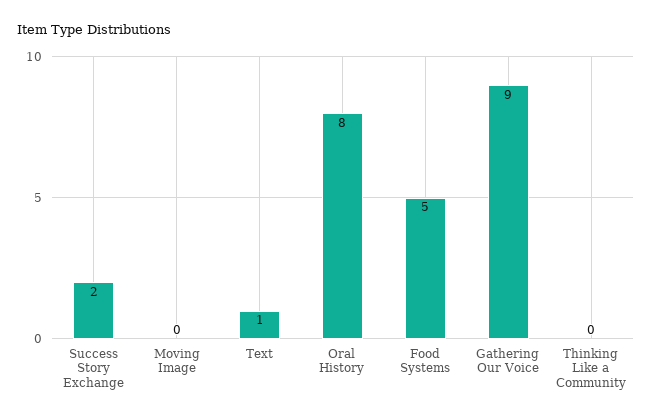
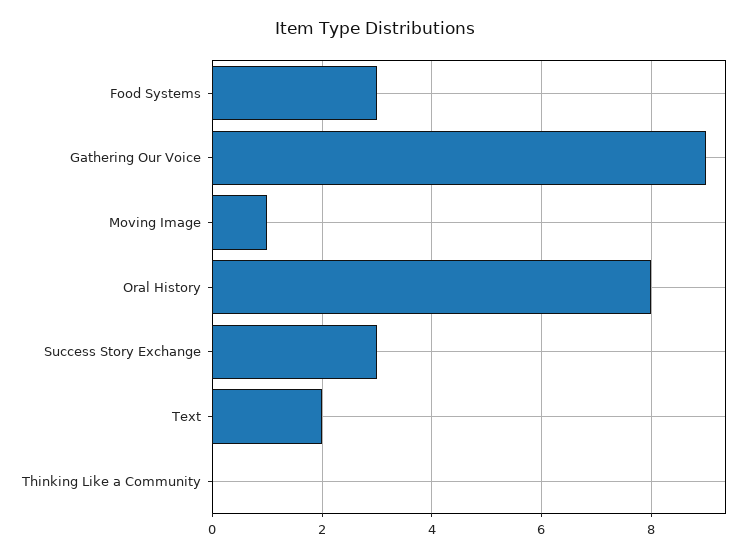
Success Story Exchange: 2 -> 3
Moving Image: 0 -> 1
Text: 1 -> 2
Food Systems: 5 -> 3

